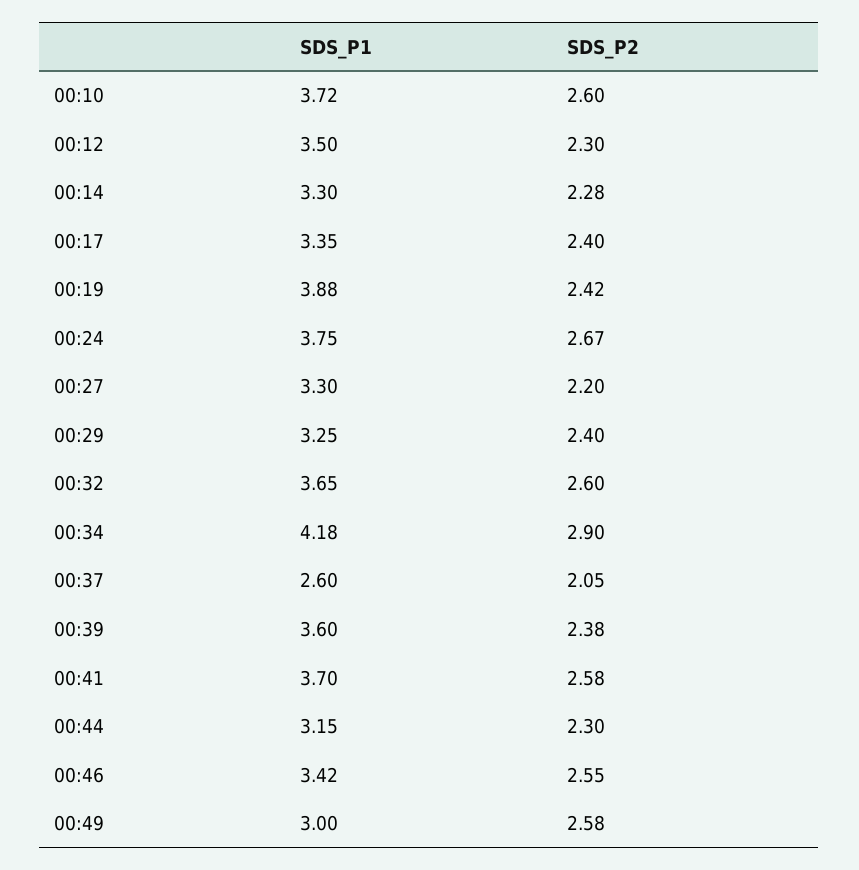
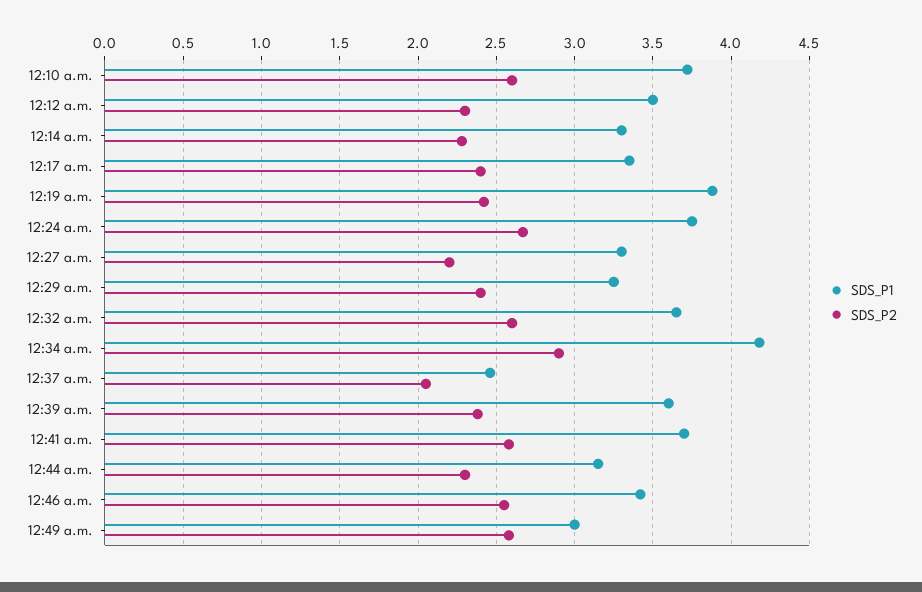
SDS_P1, 00:37: 2.6 -> 2.45

